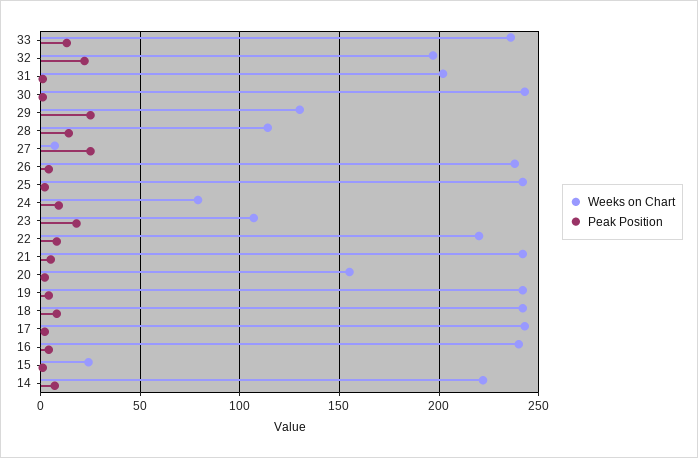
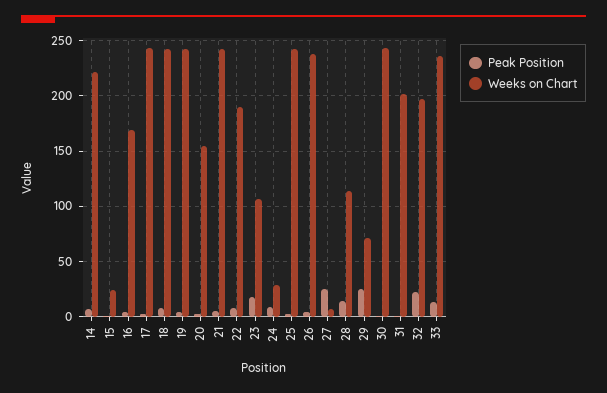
Weeks on Chart, 29: 130 -> 70
Weeks on Chart, 24: 80 -> 30
Weeks on Chart, 22: 220 -> 190
Weeks on Chart, 16: 240 -> 170

